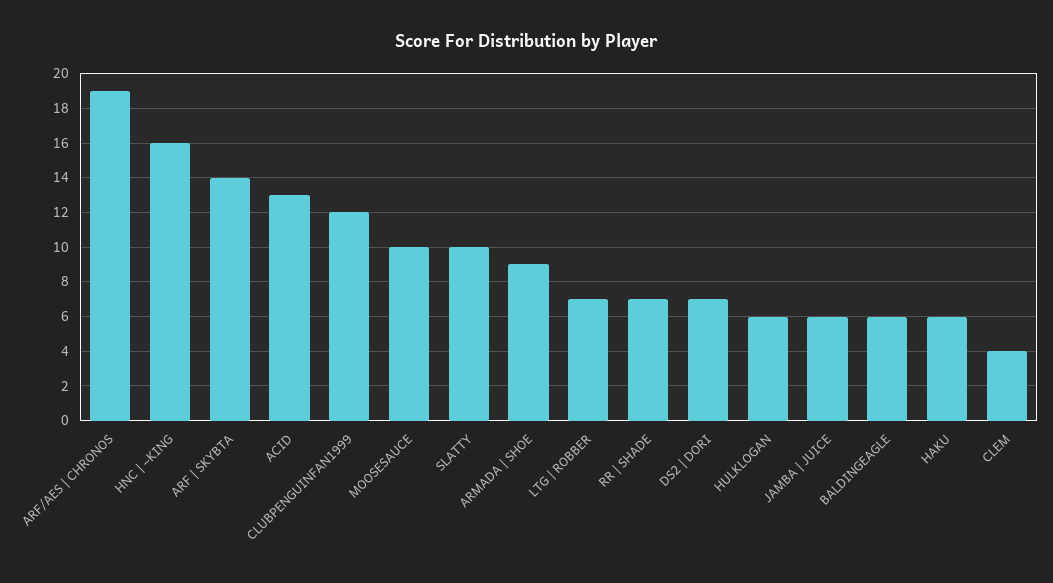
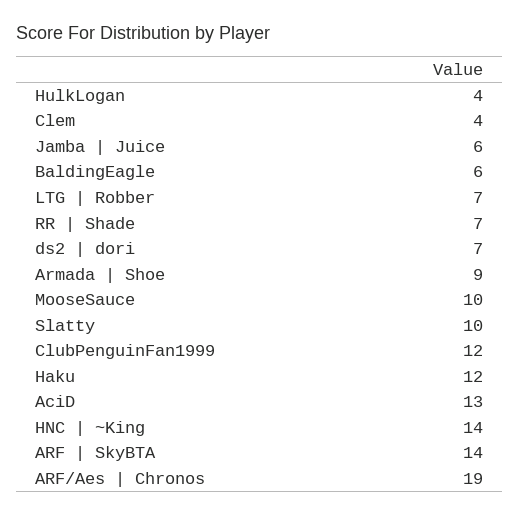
HNC | ~KING: 16 -> 14
HULKLOGAN: 6 -> 4
HAKU: 6 -> 12

